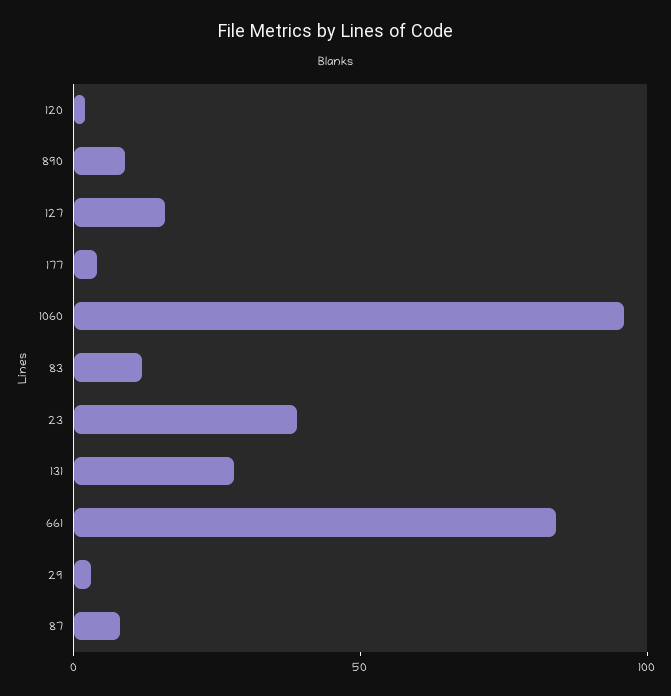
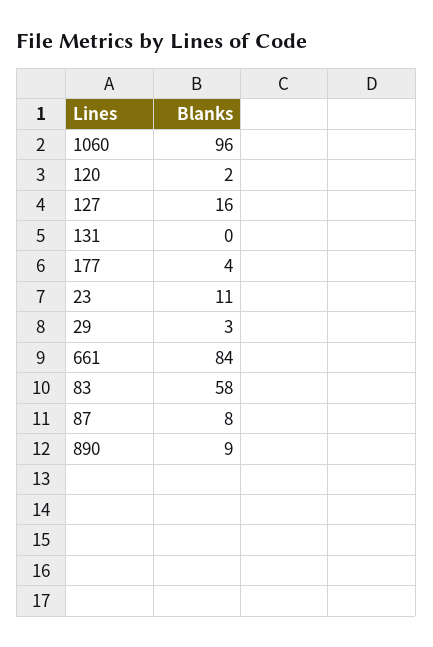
83: 10 -> 58
23: 40 -> 11
131: 30 -> 0

